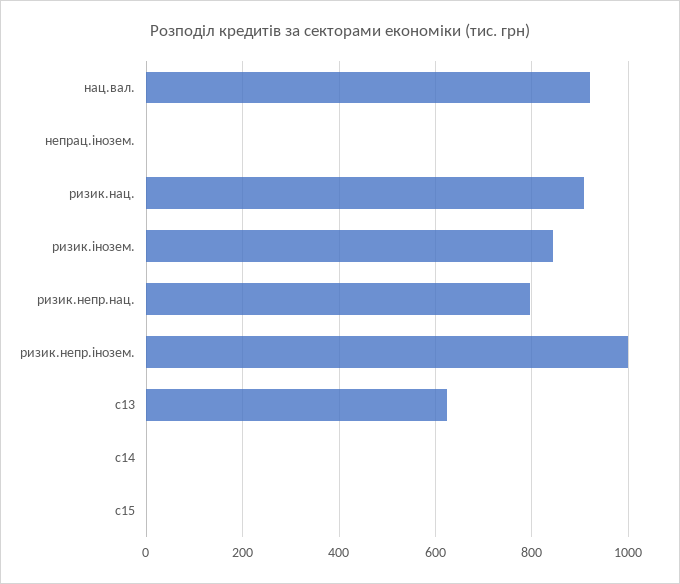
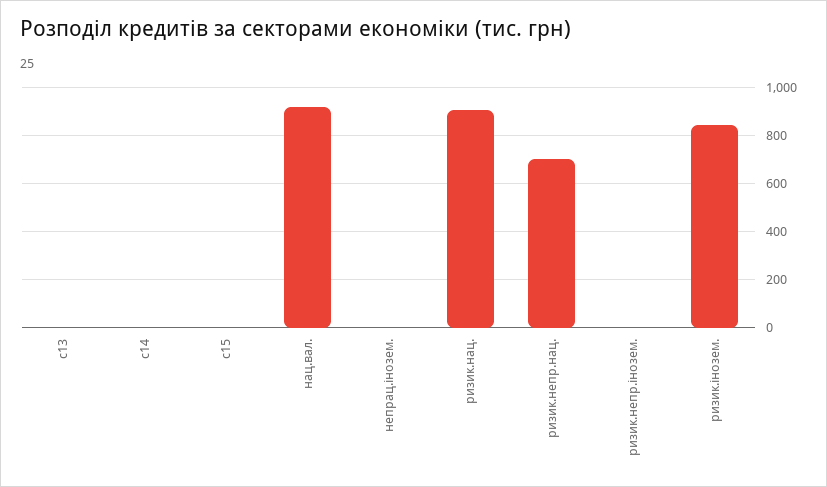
ризик.непр.нац.: 800 -> 700
ризик.непр.інозем.: 1000 -> 0
c13: 620 -> 0

